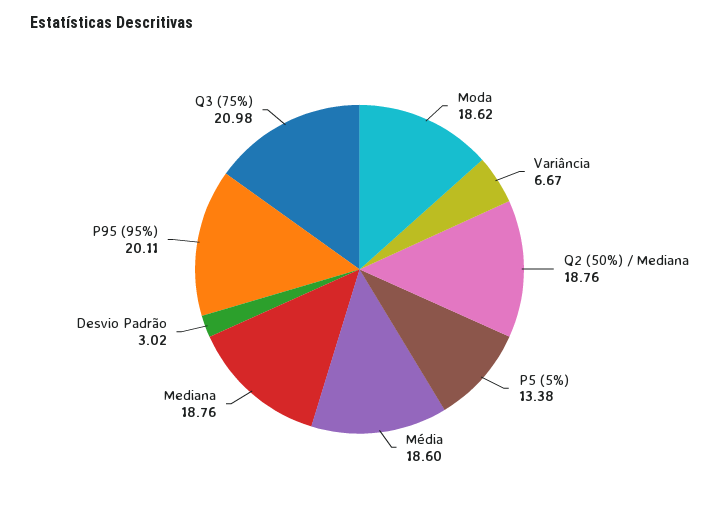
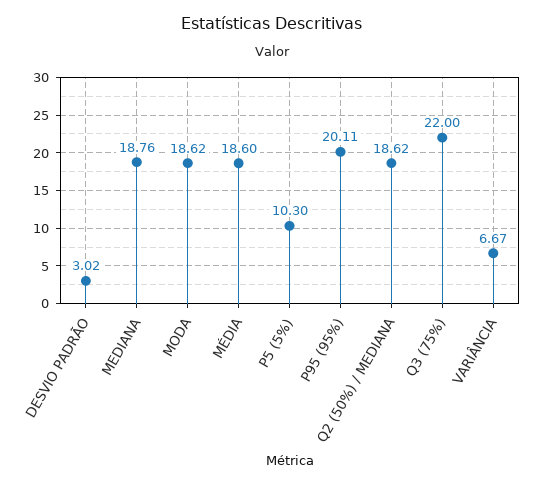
Q2 (50%) / Mediana: 18.76 -> 18.62
P5 (5%): 13.38 -> 10.3
Q3 (75%): 20.98 -> 22

